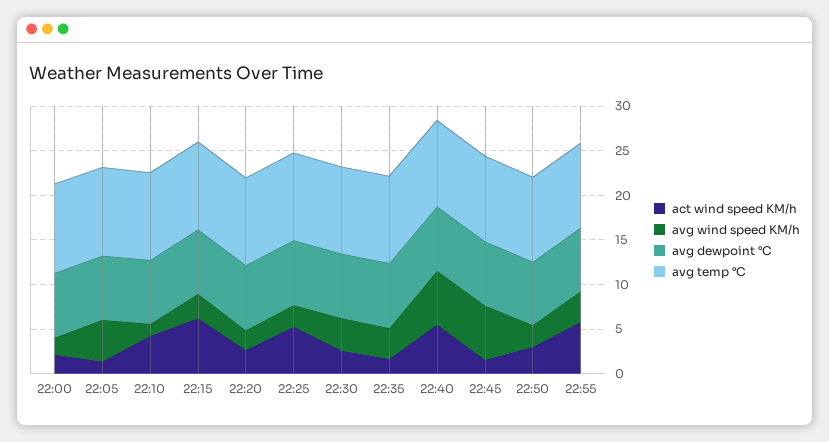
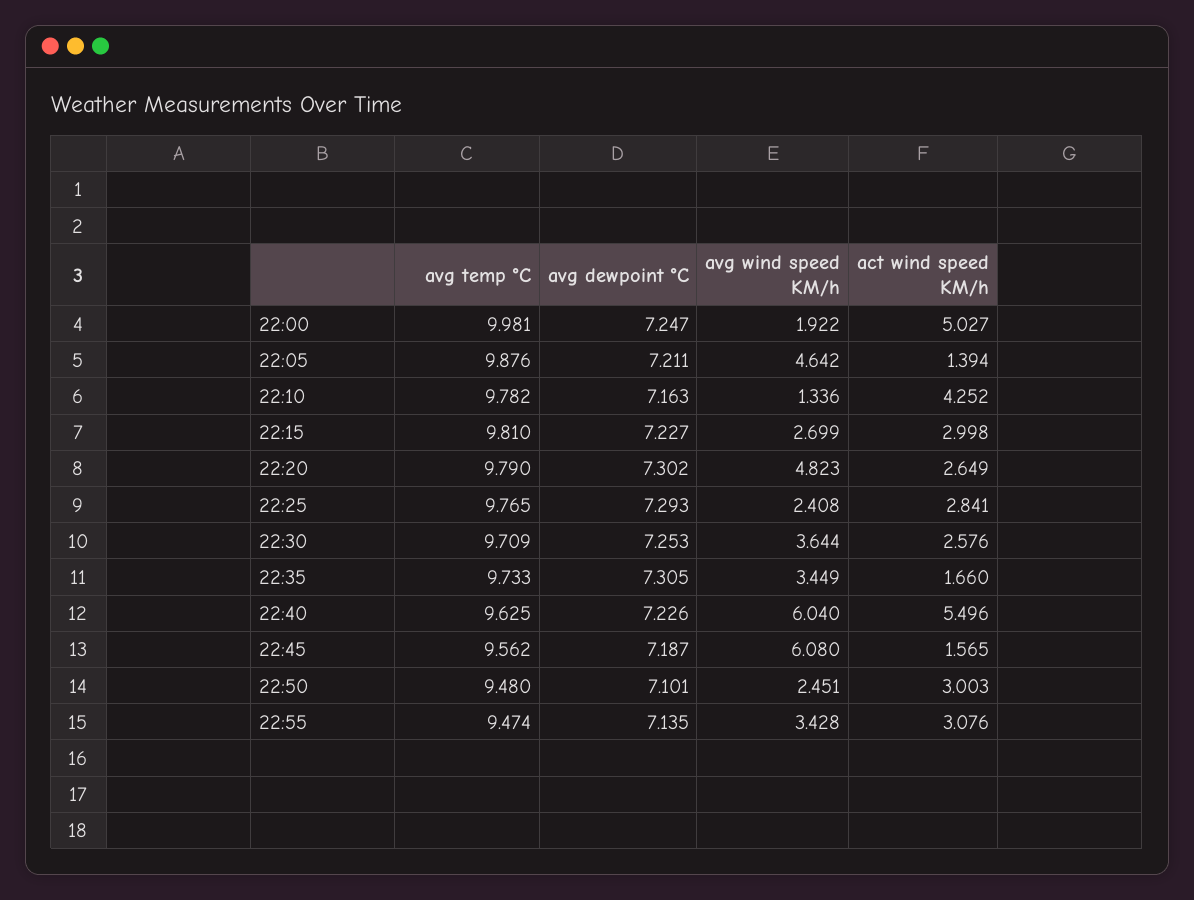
act wind speed KM/h, 22:00: 2 -> 5.027
act wind speed KM/h, 22:15: 6 -> 2.998
avg wind speed KM/h, 22:20: 2 -> 4.823
act wind speed KM/h, 22:25: 5 -> 2.841
act wind speed KM/h, 22:55: 6 -> 3.076

